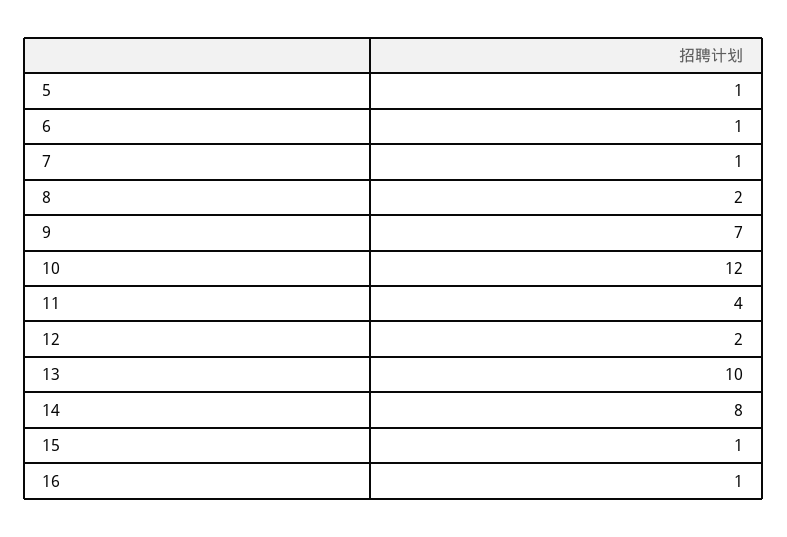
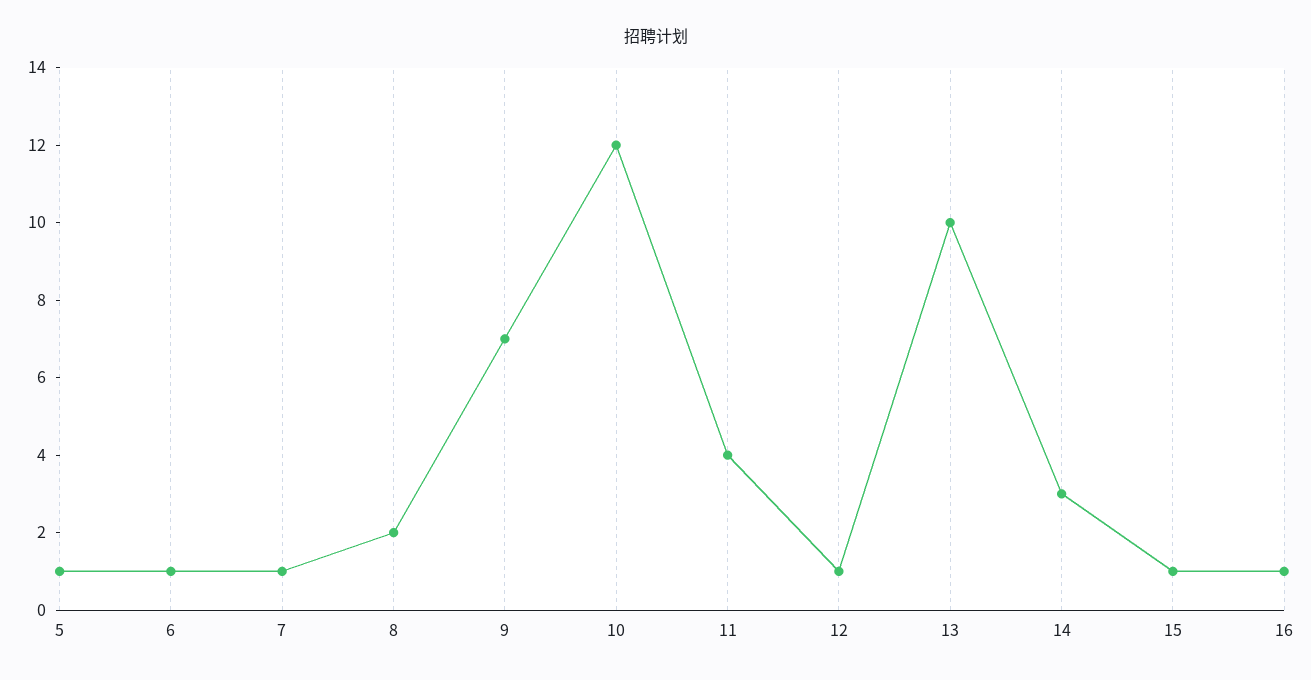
12: 2 -> 1
14: 8 -> 3

